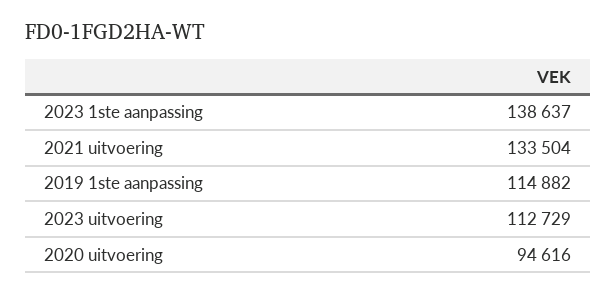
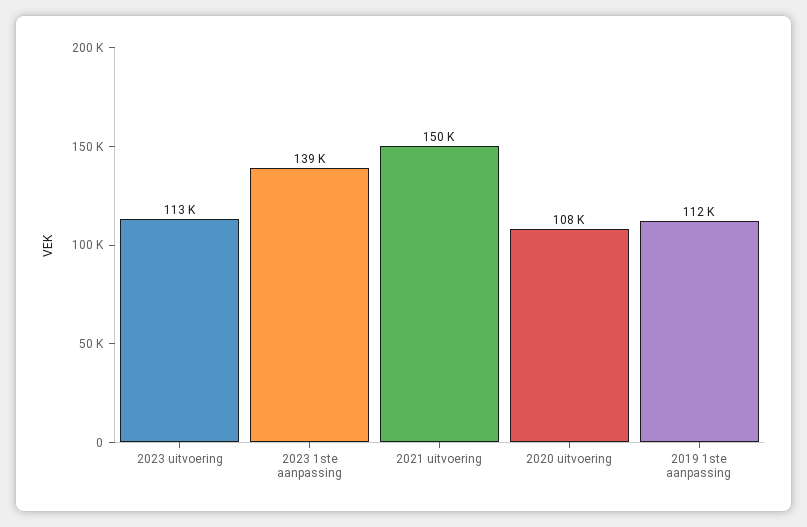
2021 uitvoering: 133504 -> 150000
2019 1ste aanpassing: 114882 -> 112000
2020 uitvoering: 94616 -> 108000

